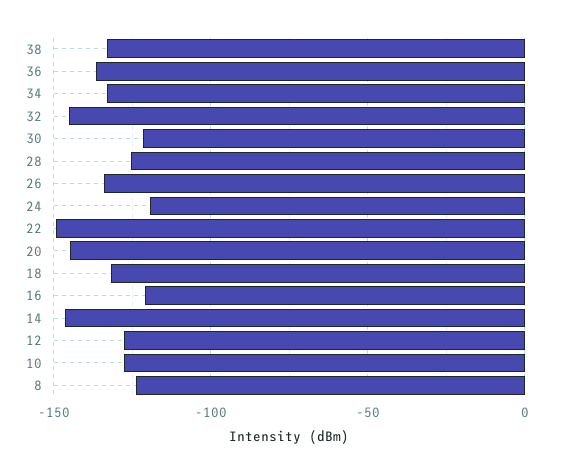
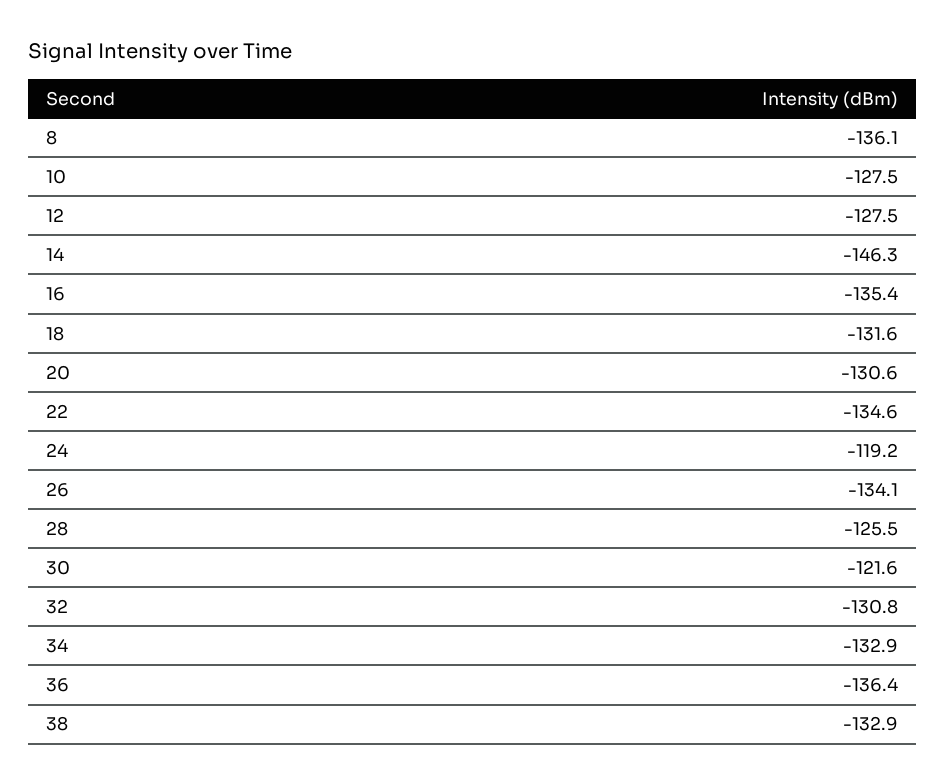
32: -145 -> -130.8
22: -150 -> -134.6
20: -145 -> -130.6
16: -120 -> -135.4
8: -125 -> -136.1

